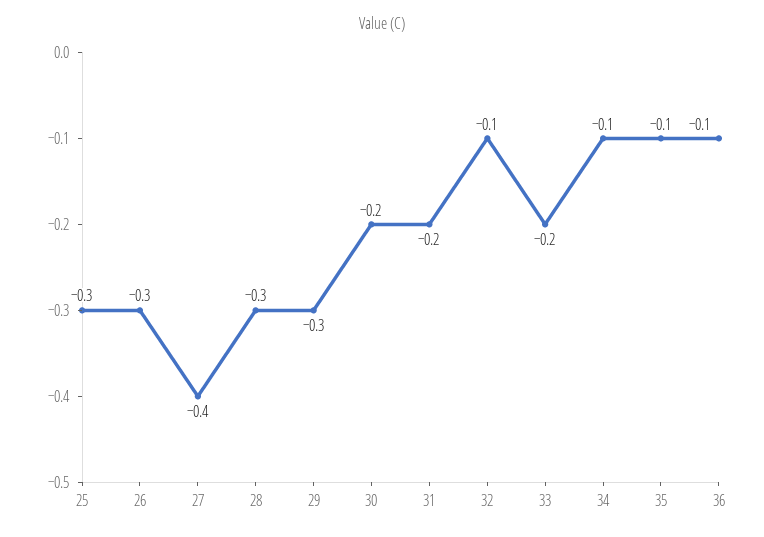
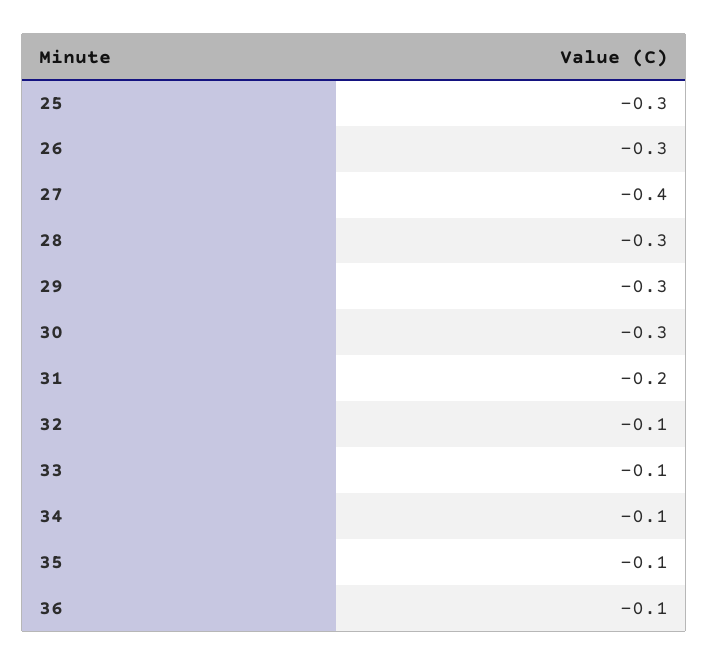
30: -0.2 -> -0.3
33: -0.2 -> -0.1

